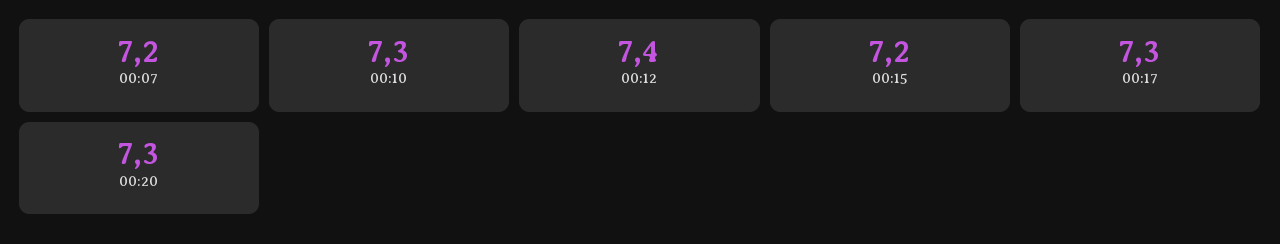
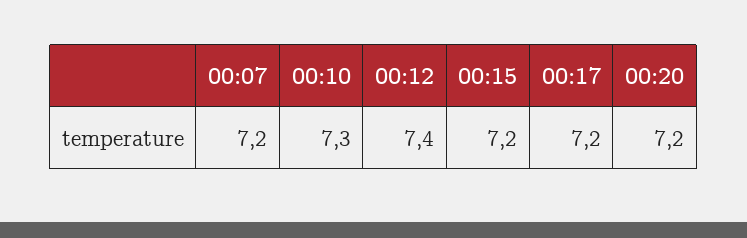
00:17: 7.3 -> 7.2
00:20: 7.3 -> 7.2

